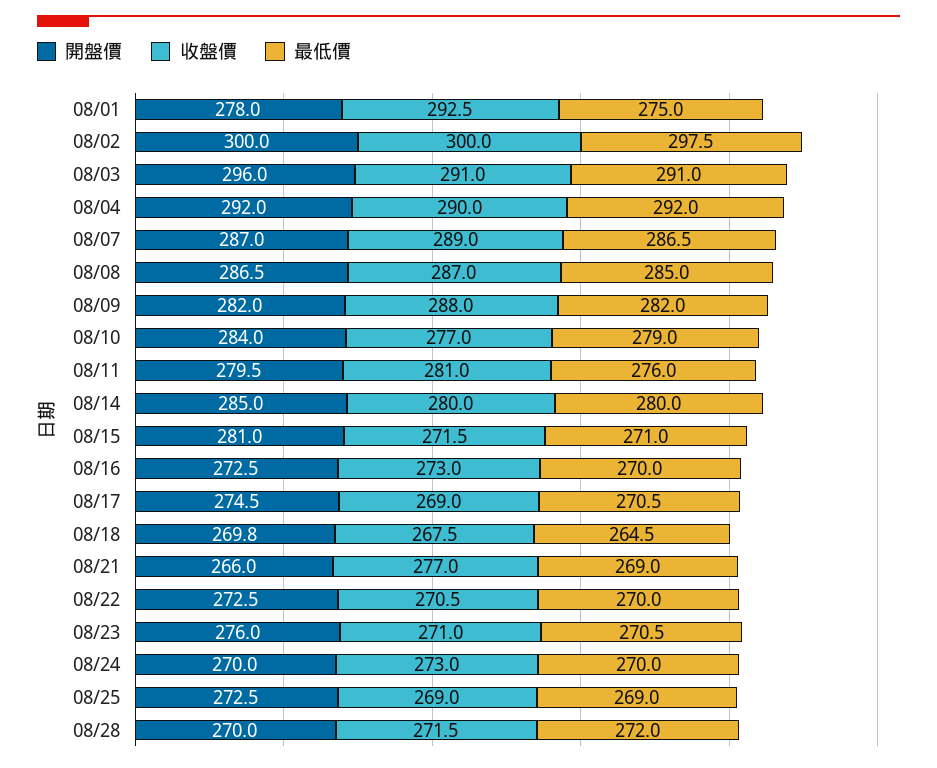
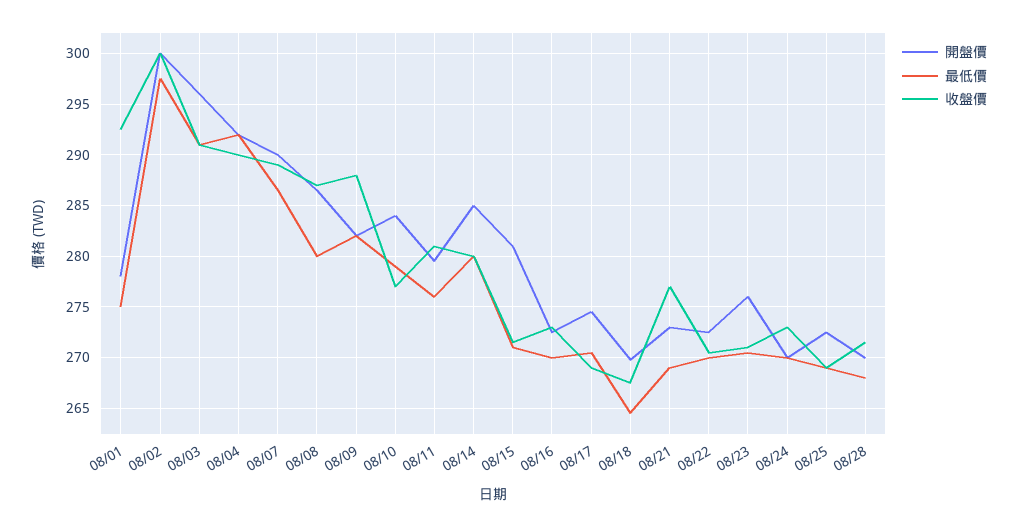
開盤價, 08/07: 287 -> 290
最低價, 08/08: 285 -> 280
開盤價, 08/21: 266 -> 273
最低價, 08/28: 272 -> 268

